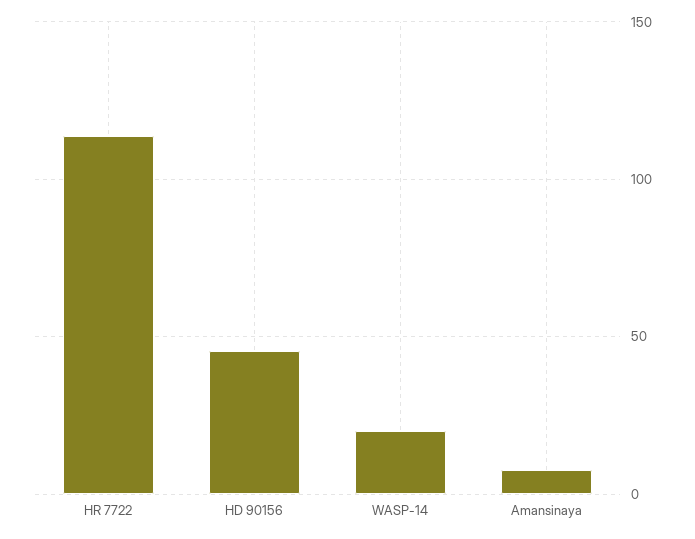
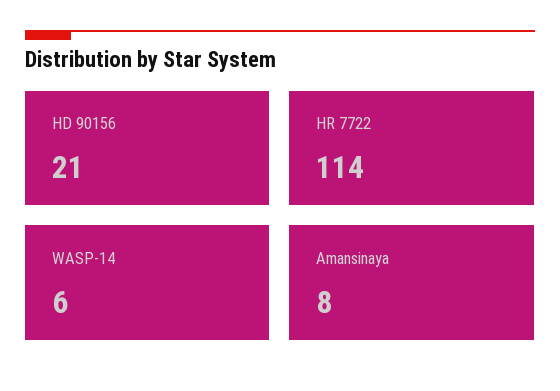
HD 90156: 45 -> 21
WASP-14: 20 -> 6

